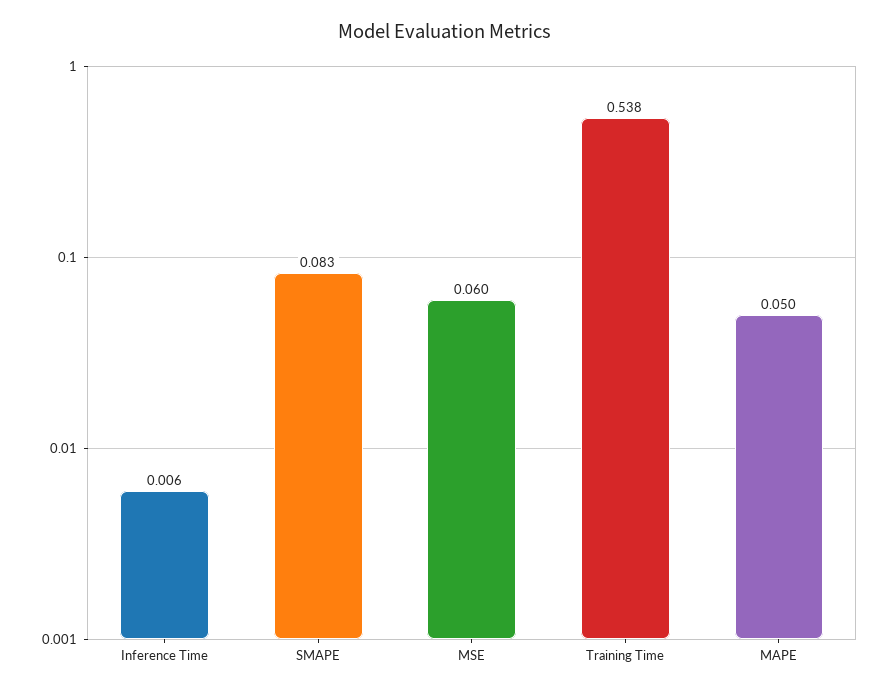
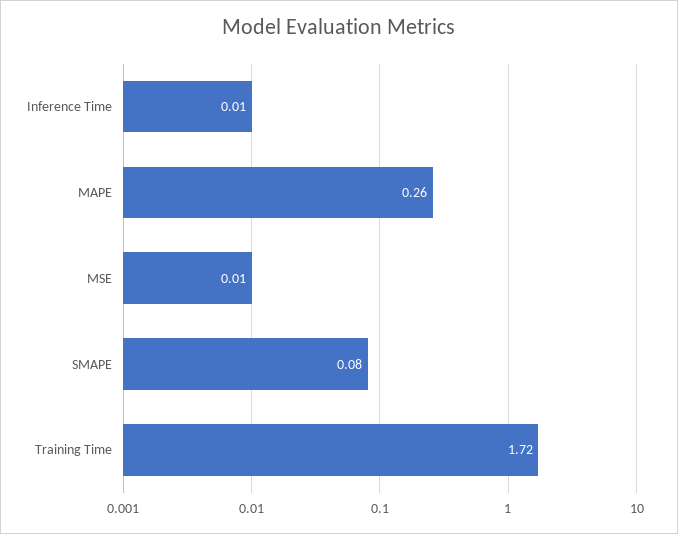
MSE: 0.06 -> 0.01
Training Time: 0.538 -> 1.72
MAPE: 0.05 -> 0.26

